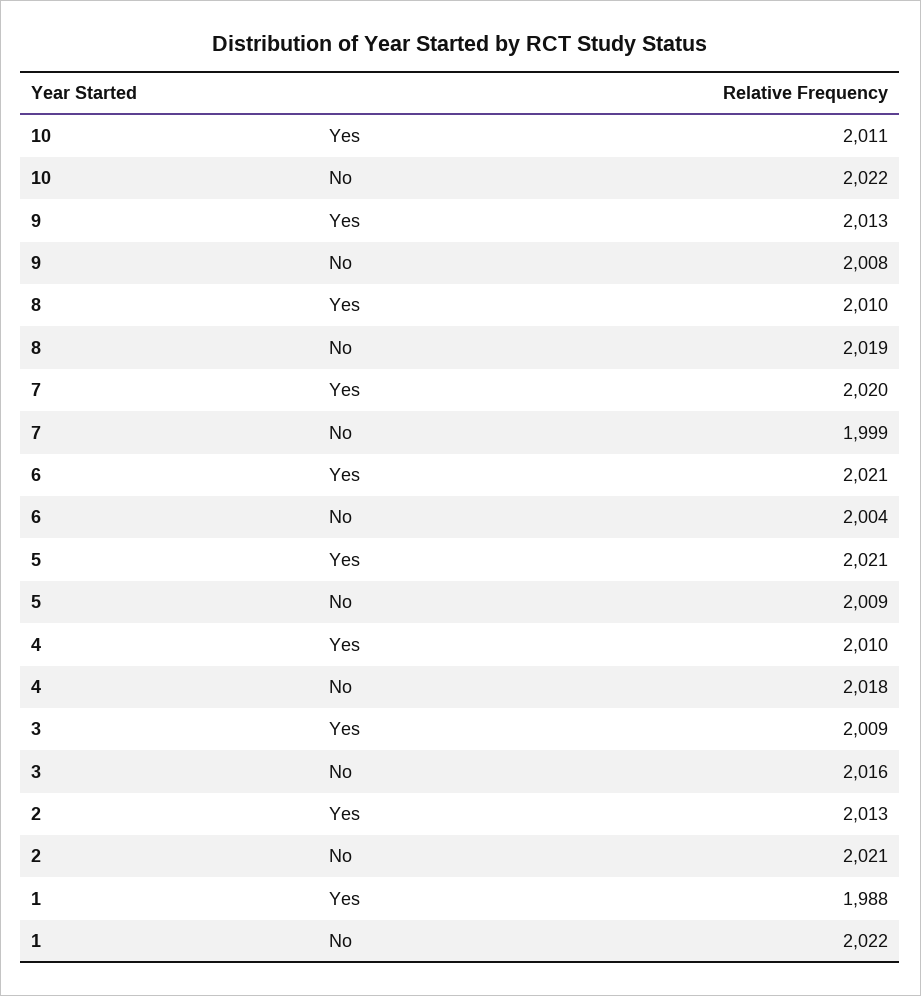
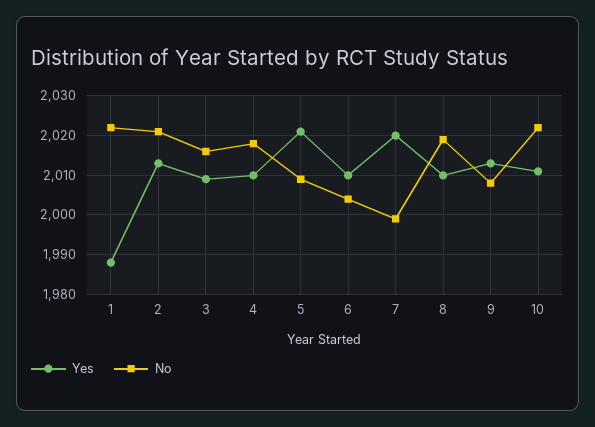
Yes, 6: 2021 -> 2010

